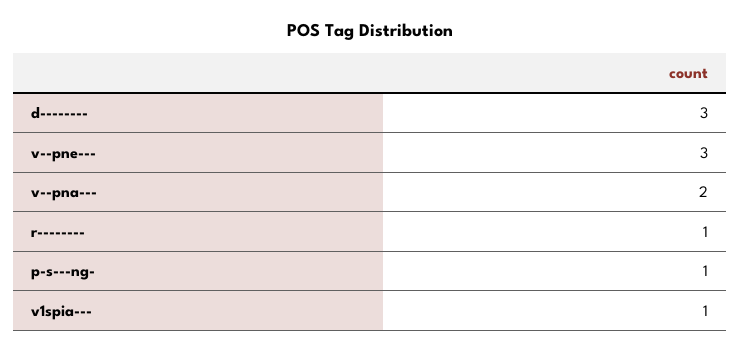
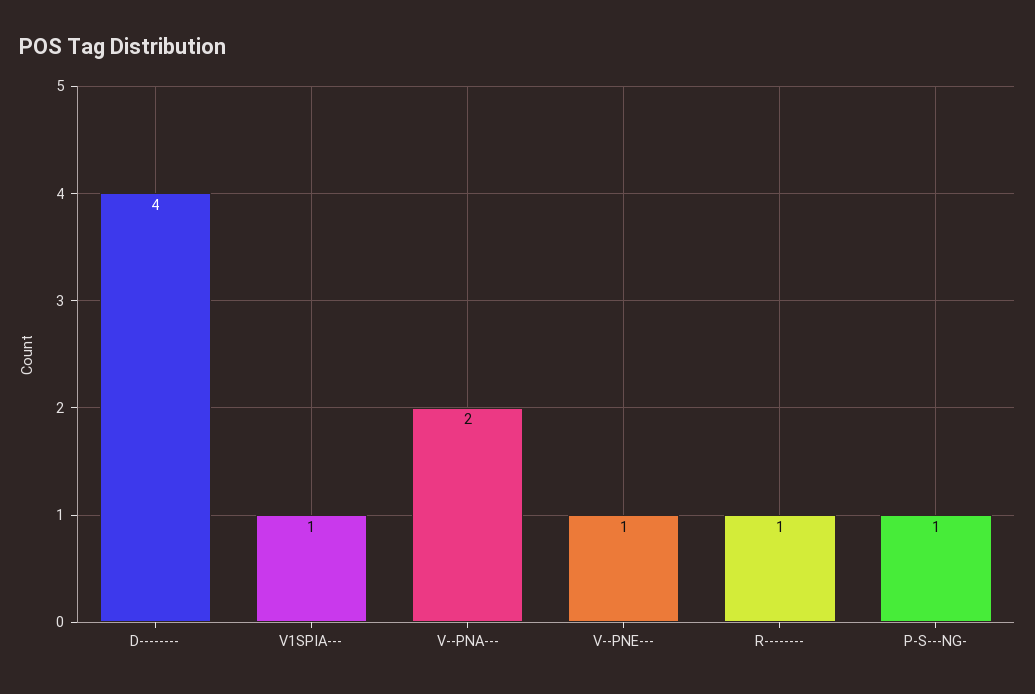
d--------: 3 -> 4
v--pne---: 3 -> 1

